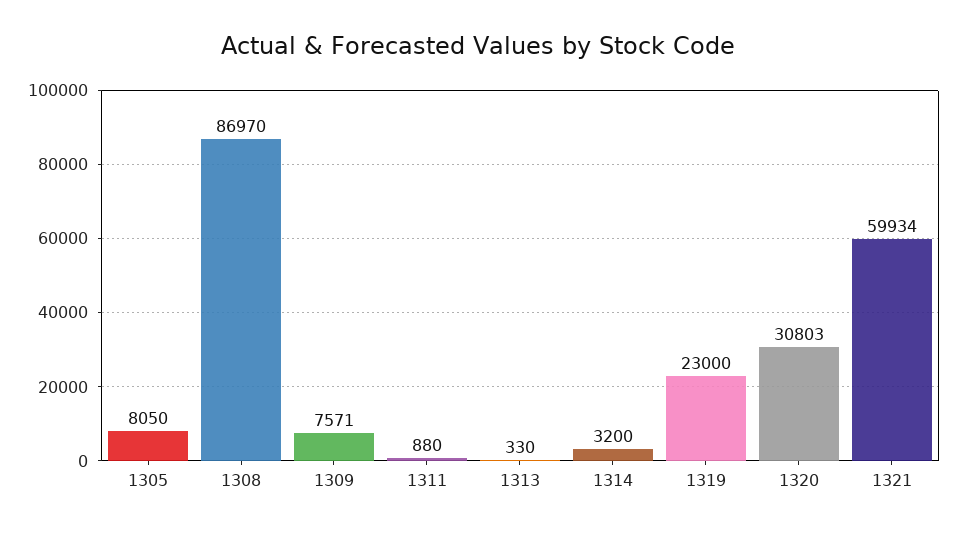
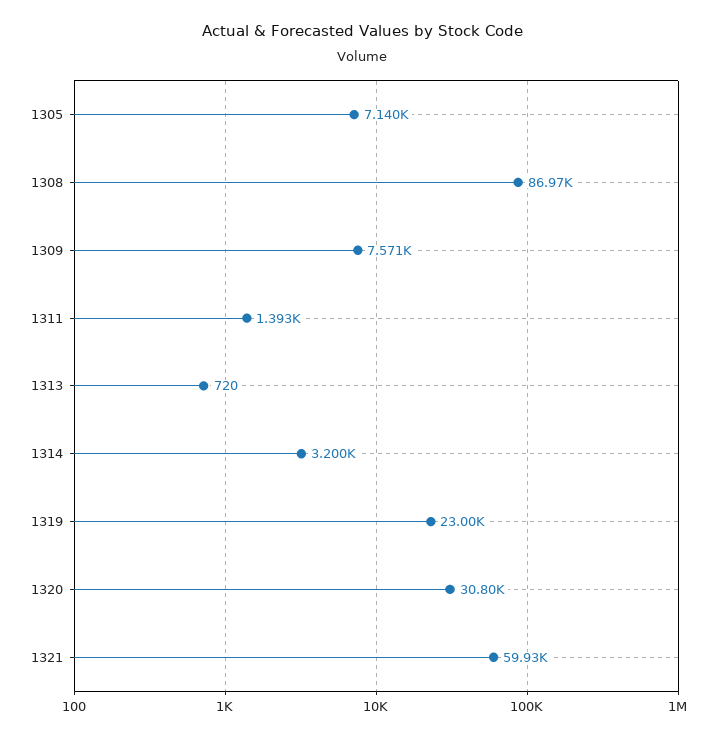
1305: 8050 -> 7140
1311: 880 -> 1393
1313: 330 -> 720

